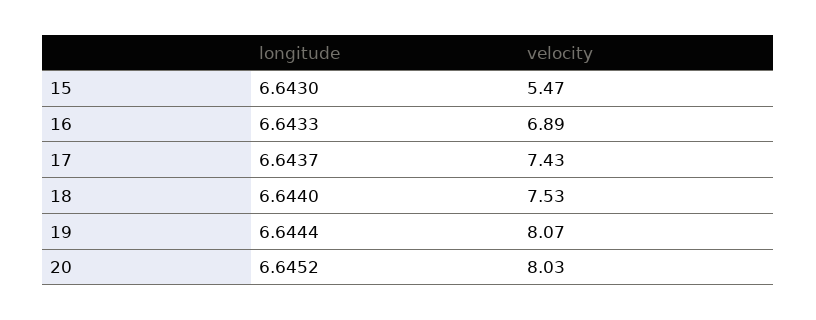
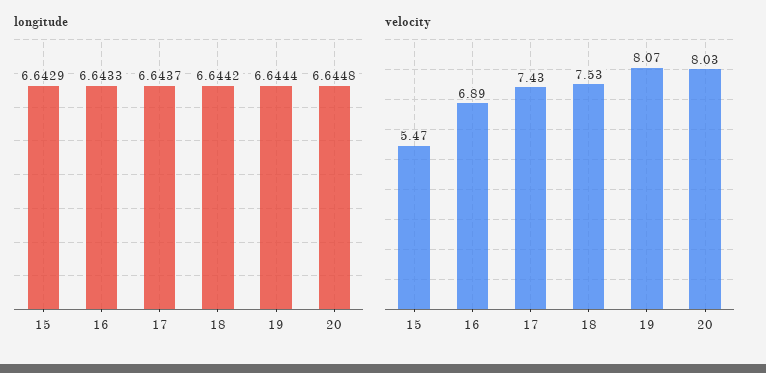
longitude, 15: 6.643 -> 6.6429
longitude, 18: 6.644 -> 6.6442
longitude, 20: 6.6452 -> 6.6448

